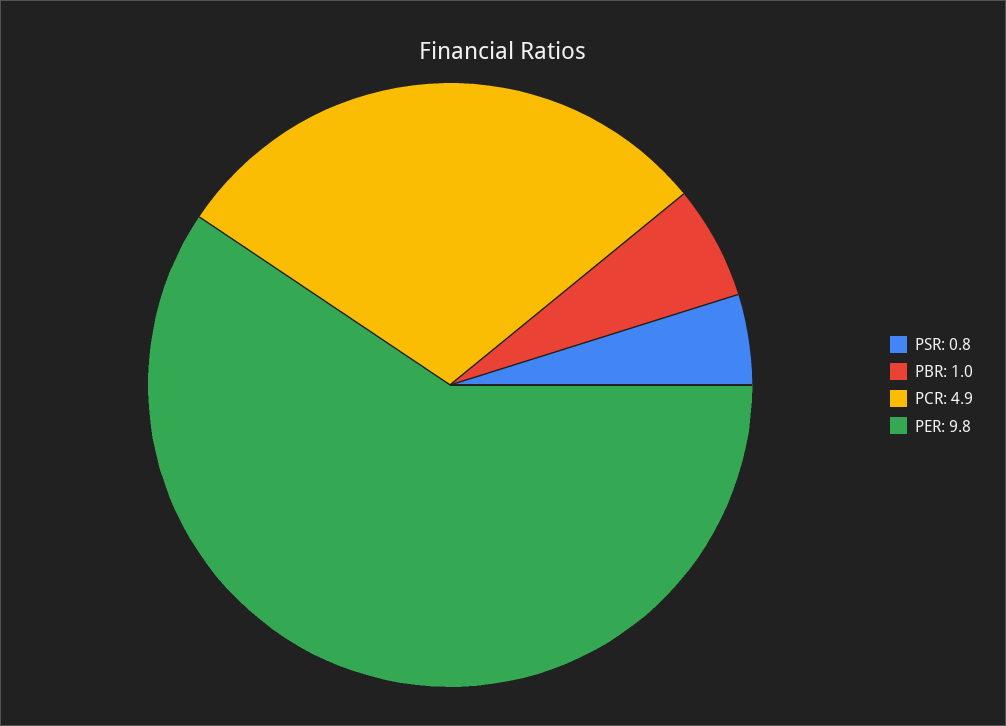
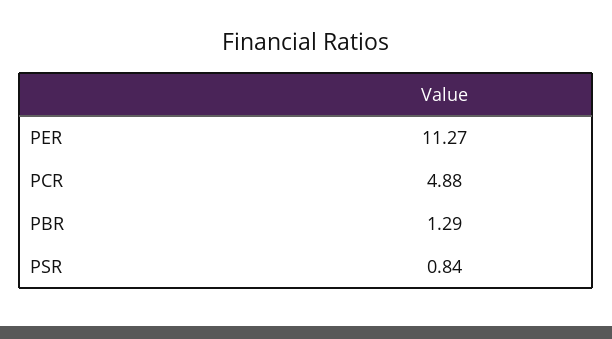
PBR: 1 -> 1.29
PER: 9.8 -> 11.27

